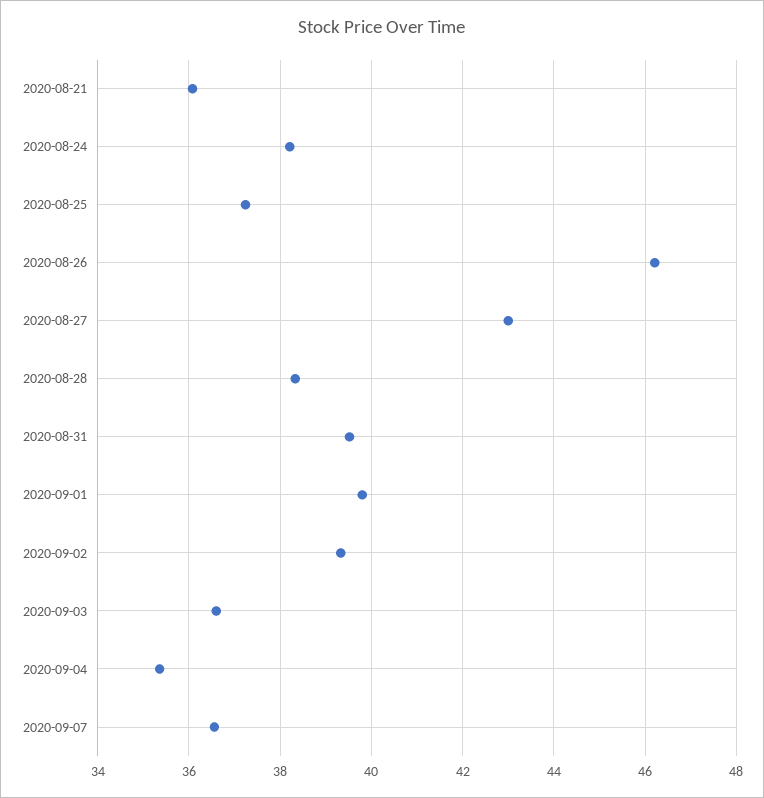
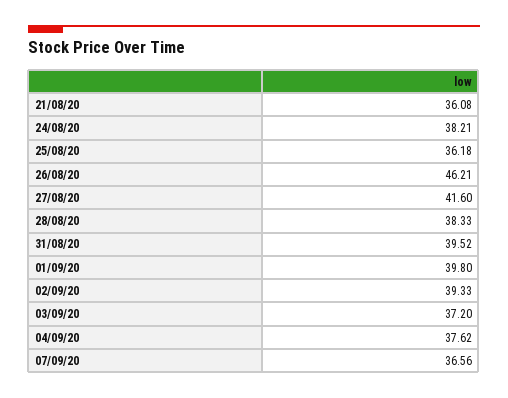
2020-08-25: 37.2 -> 36.18
2020-08-27: 43 -> 41.6
2020-09-03: 36.6 -> 37.2
2020-09-04: 35.4 -> 37.62

